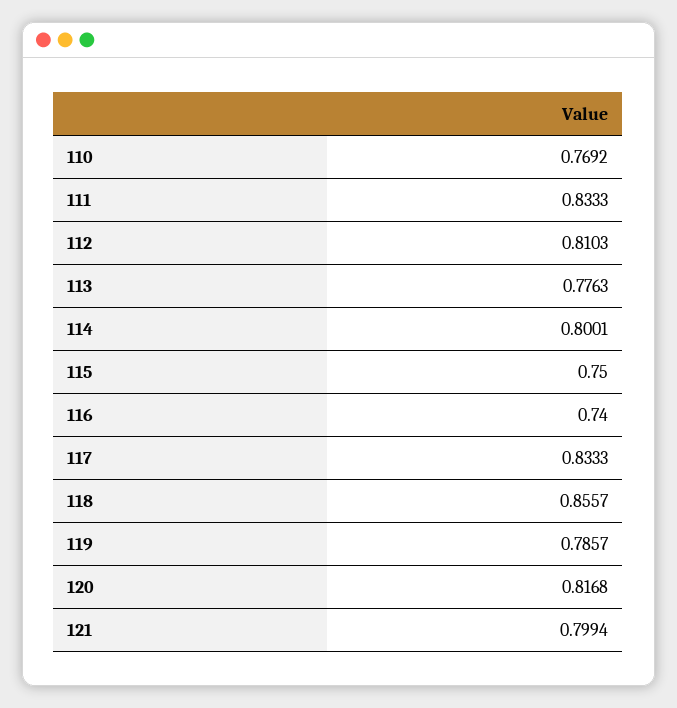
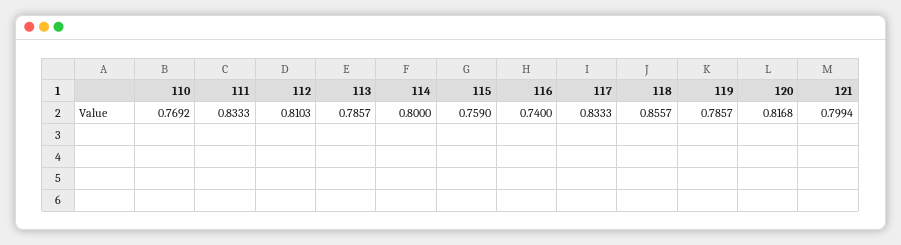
113: 0.7763 -> 0.7857
114: 0.8001 -> 0.8
115: 0.75 -> 0.759

